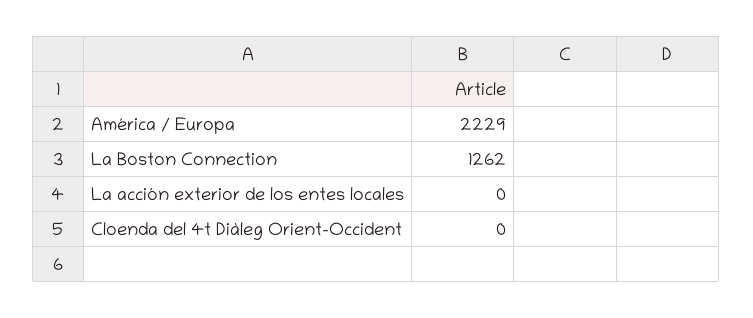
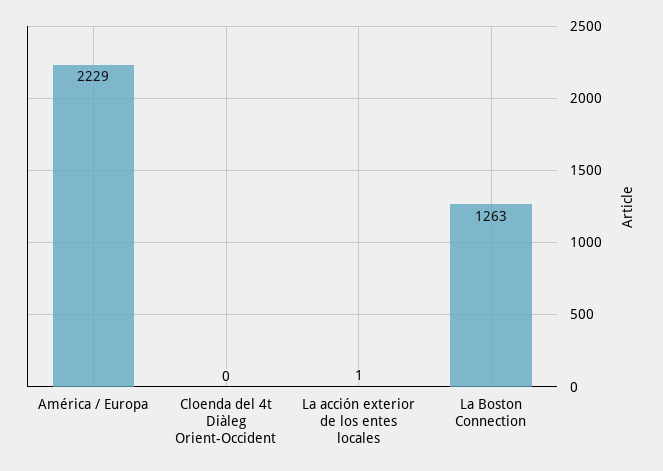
La Boston Connection: 1262 -> 1263
La acción exterior de los entes locales: 0 -> 1

